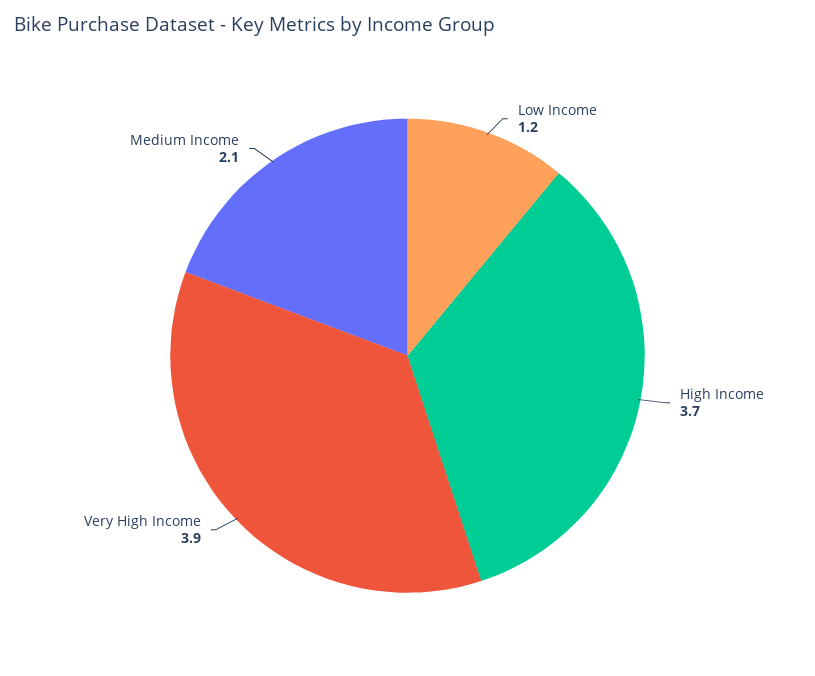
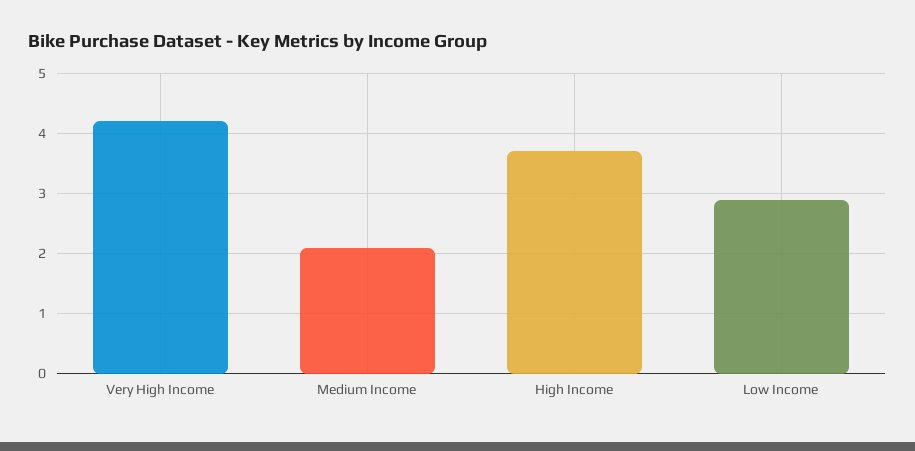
Low Income: 1.2 -> 2.9
Very High Income: 3.9 -> 4.2

